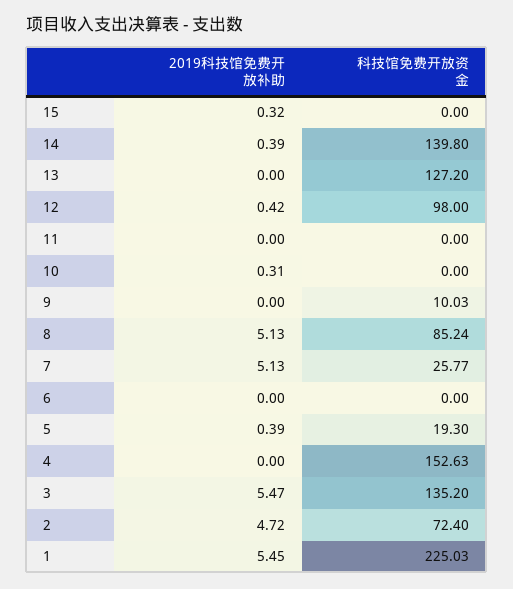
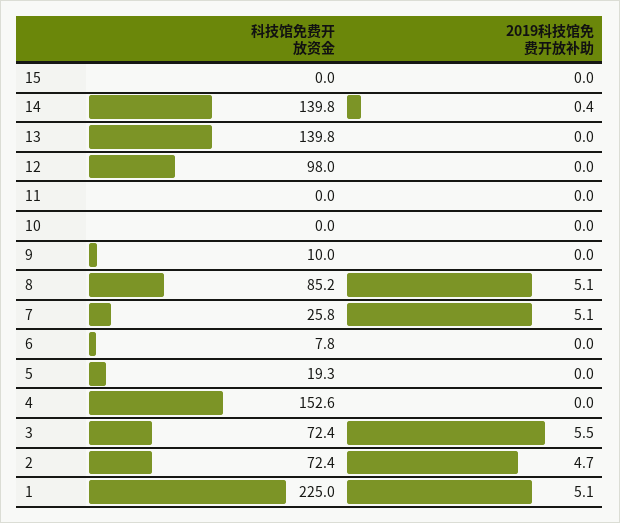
2019科技馆免费开放补助, 15: 0.32 -> 0
科技馆免费开放资金, 13: 127.2 -> 139.8
2019科技馆免费开放补助, 12: 0.42 -> 0
2019科技馆免费开放补助, 10: 0.31 -> 0
科技馆免费开放资金, 6: 0 -> 7.8
2019科技馆免费开放补助, 5: 0.39 -> 0
科技馆免费开放资金, 3: 135.2 -> 72.4
2019科技馆免费开放补助, 1: 5.45 -> 5.1

